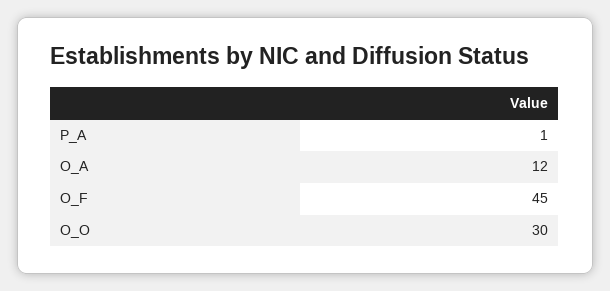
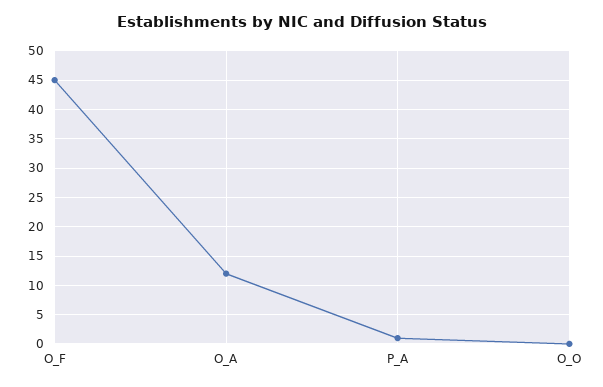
O_O: 30 -> 0

